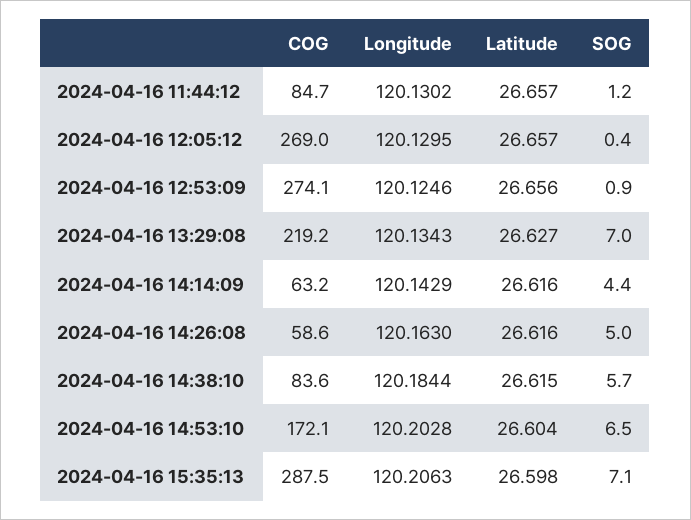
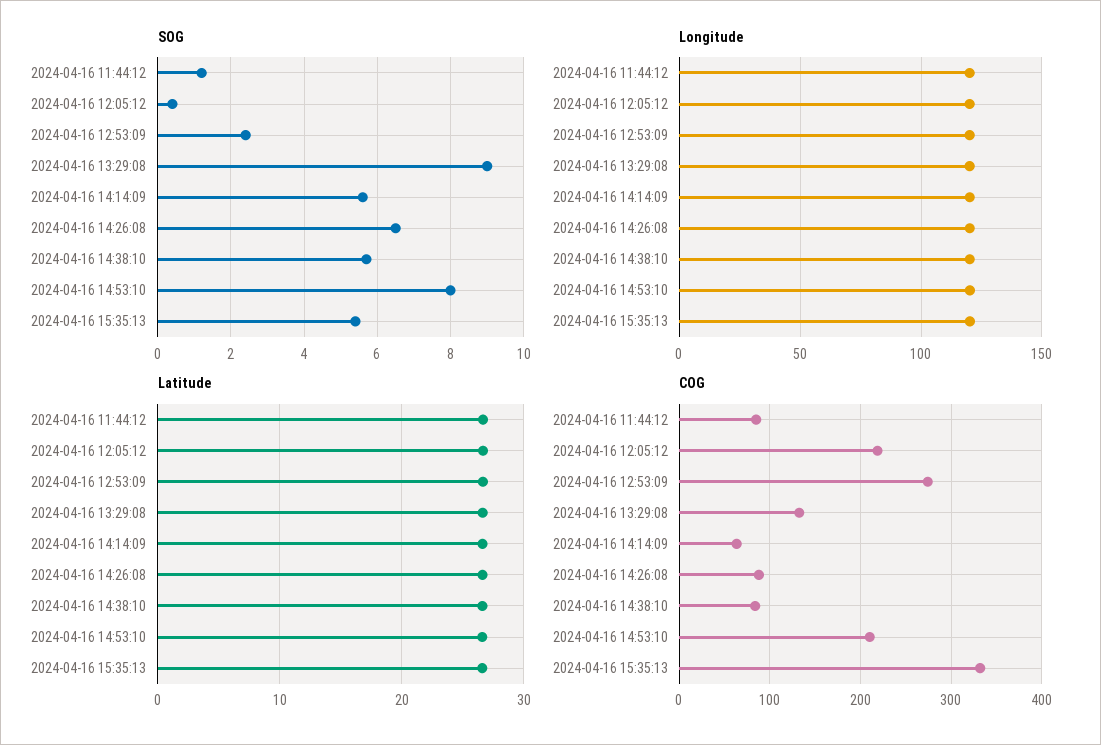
COG, 2024-04-16 12:05:12: 269 -> 220
SOG, 2024-04-16 12:53:09: 0.9 -> 2.5
COG, 2024-04-16 13:29:08: 219.2 -> 130
SOG, 2024-04-16 13:29:08: 7 -> 9
SOG, 2024-04-16 14:14:09: 4.4 -> 5.5
COG, 2024-04-16 14:26:08: 58.6 -> 90
SOG, 2024-04-16 14:26:08: 5 -> 6.5
COG, 2024-04-16 14:53:10: 172.1 -> 210
SOG, 2024-04-16 14:53:10: 6.5 -> 8
COG, 2024-04-16 15:35:13: 287.5 -> 330
SOG, 2024-04-16 15:35:13: 7.1 -> 5.5

